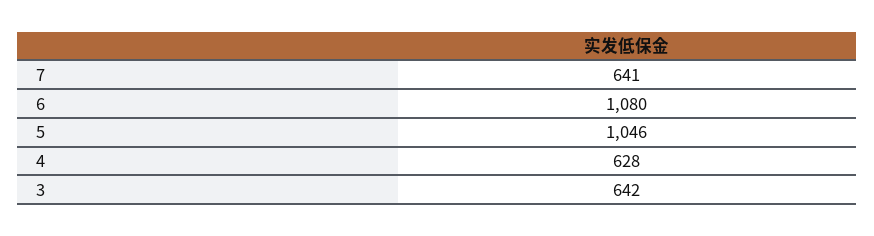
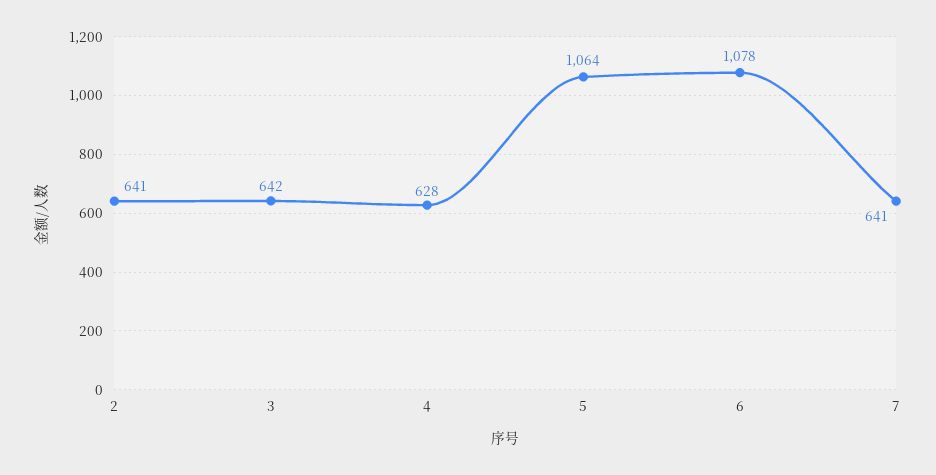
6: 1080 -> 1078
5: 1046 -> 1064
2: none -> 641

